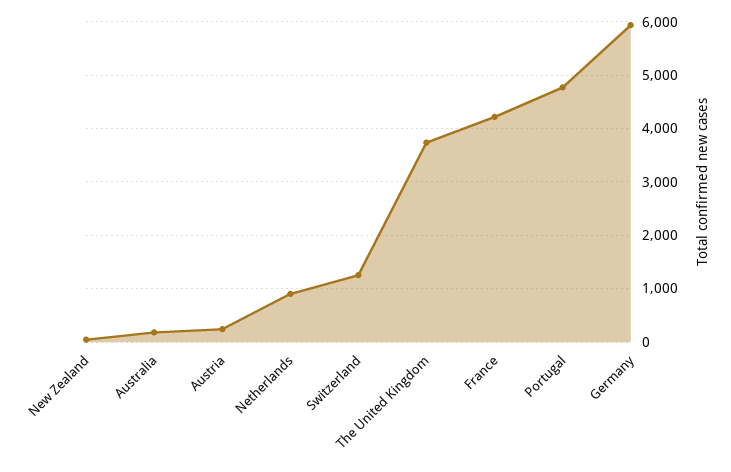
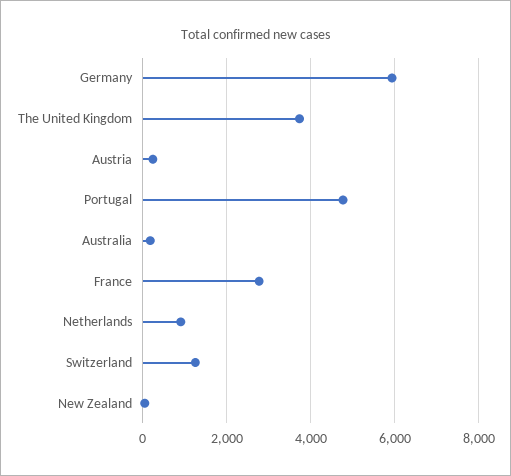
France: 4200 -> 2800

